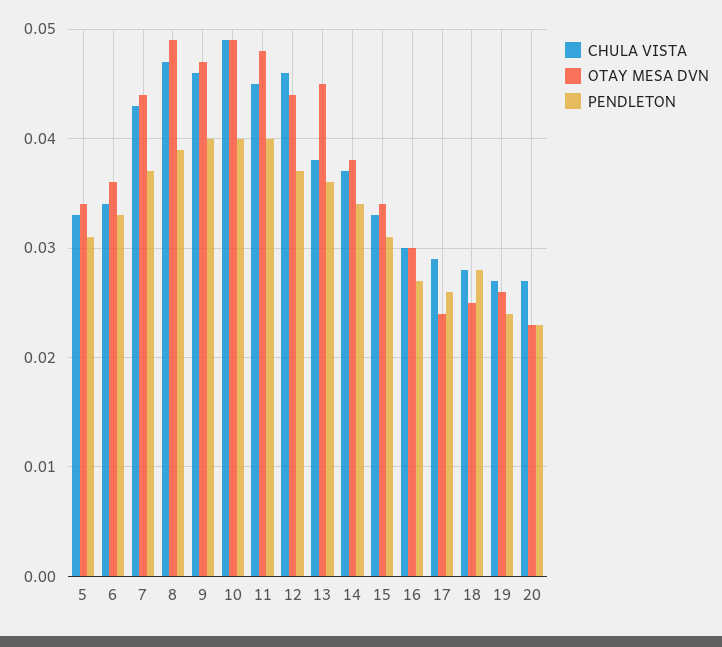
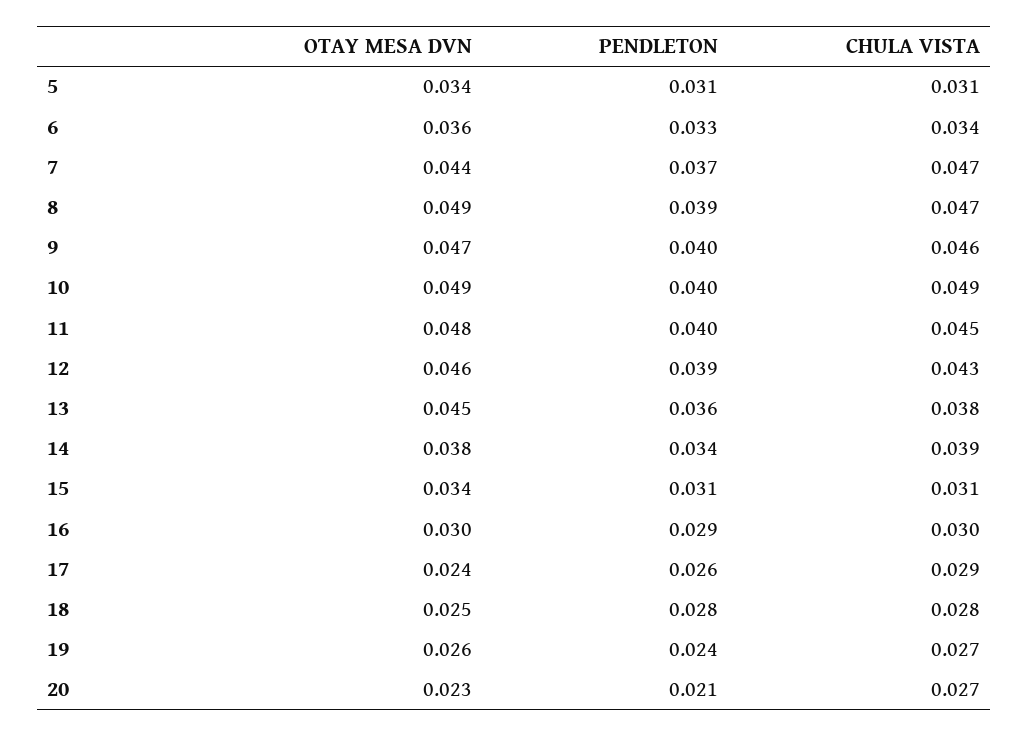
CHULA VISTA, 5: 0.033 -> 0.031
CHULA VISTA, 7: 0.043 -> 0.047
CHULA VISTA, 12: 0.046 -> 0.043
OTAY MESA DVN, 12: 0.044 -> 0.046
PENDLETON, 12: 0.037 -> 0.039
CHULA VISTA, 14: 0.037 -> 0.039
CHULA VISTA, 15: 0.033 -> 0.031
PENDLETON, 16: 0.027 -> 0.029
PENDLETON, 20: 0.023 -> 0.021

